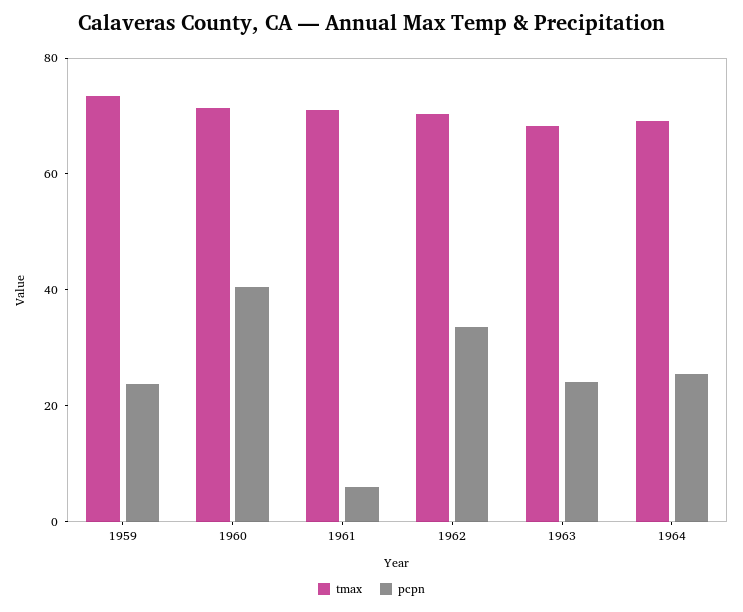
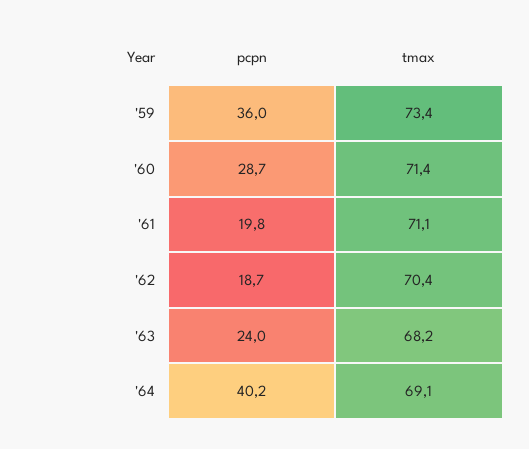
pcpn, 1959: 25 -> 36
pcpn, 1960: 40 -> 28.7
pcpn, 1961: 5 -> 19.8
pcpn, 1962: 35 -> 18.7
pcpn, 1964: 25 -> 40.2

